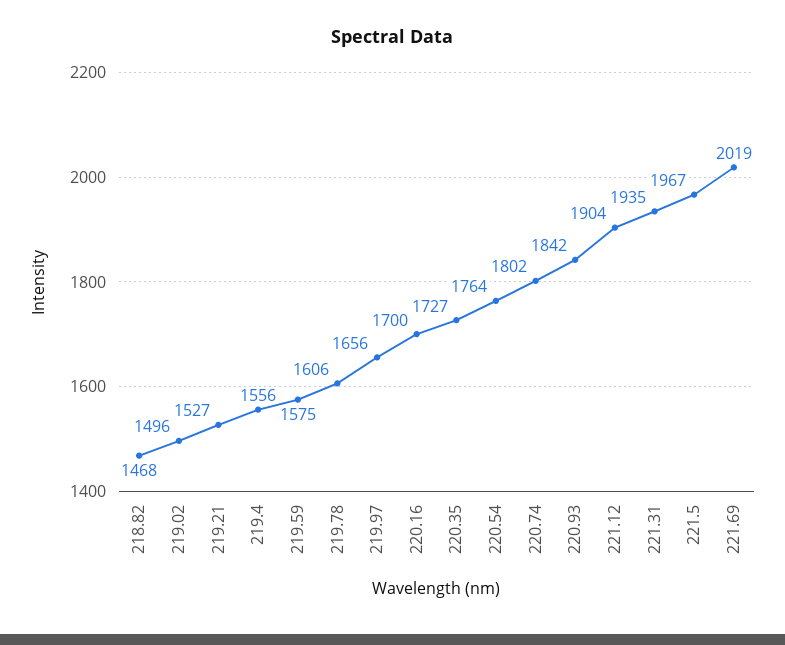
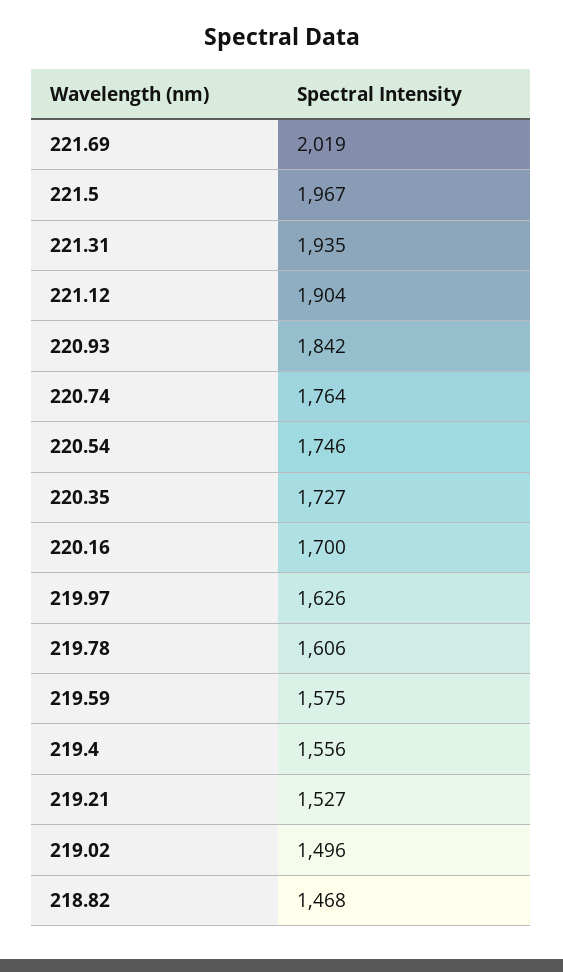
219.97: 1656 -> 1626
220.54: 1764 -> 1746
220.74: 1802 -> 1764

